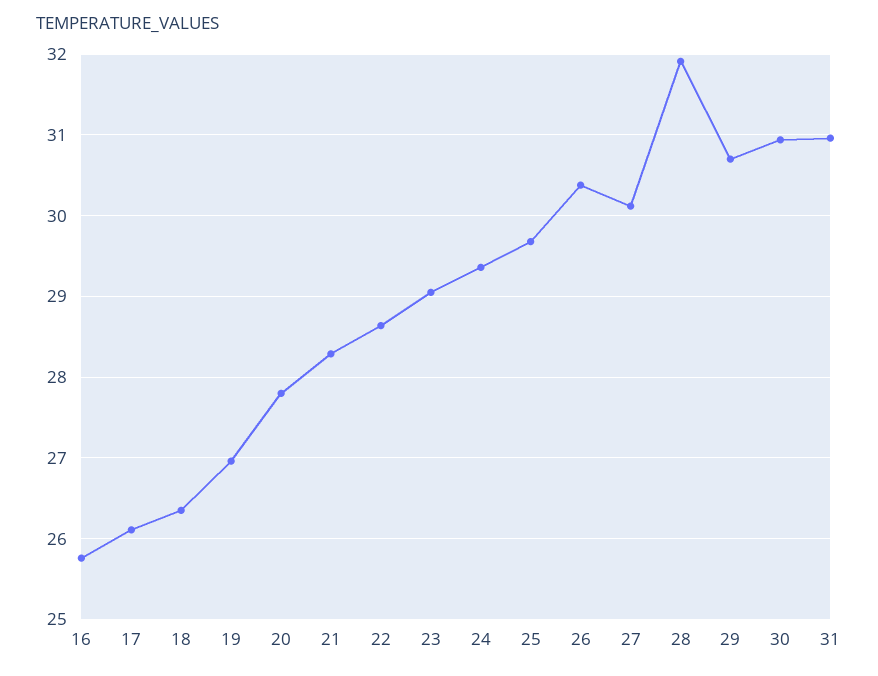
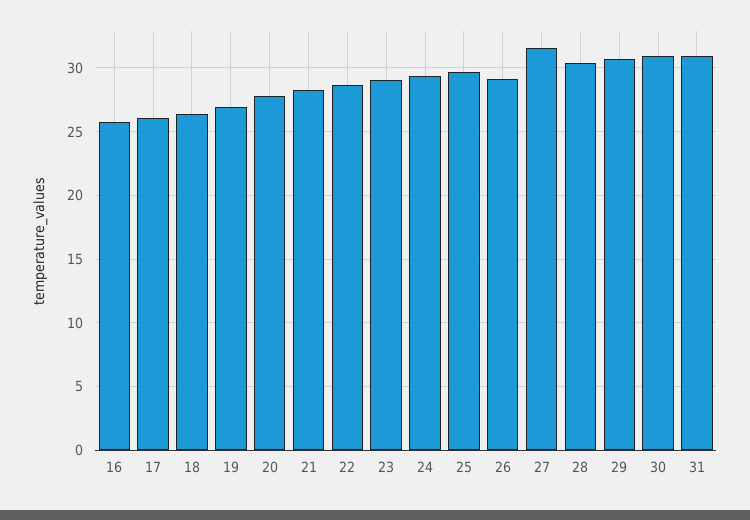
26: 30.4 -> 29
27: 30.1 -> 31.5
28: 31.9 -> 30.5

